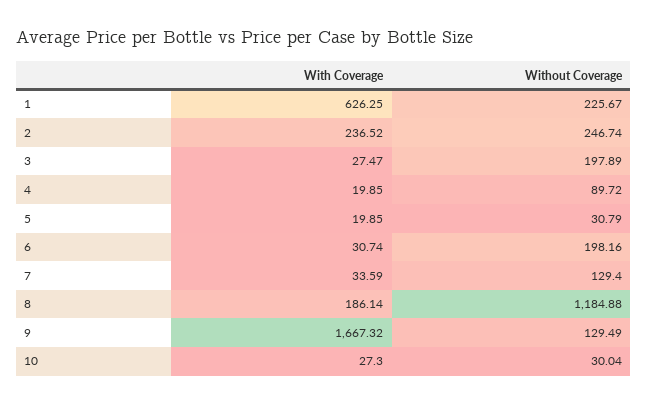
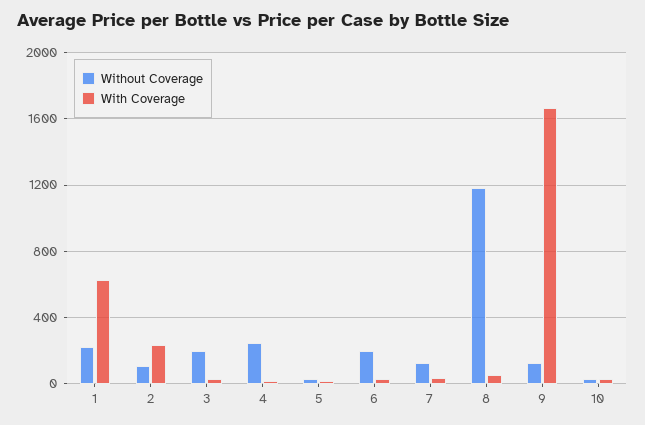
Without Coverage, 2: 246.74 -> 100
Without Coverage, 4: 89.72 -> 250
With Coverage, 8: 186.14 -> 50

